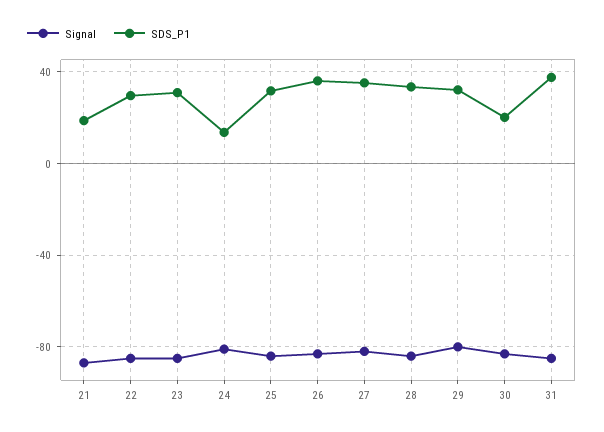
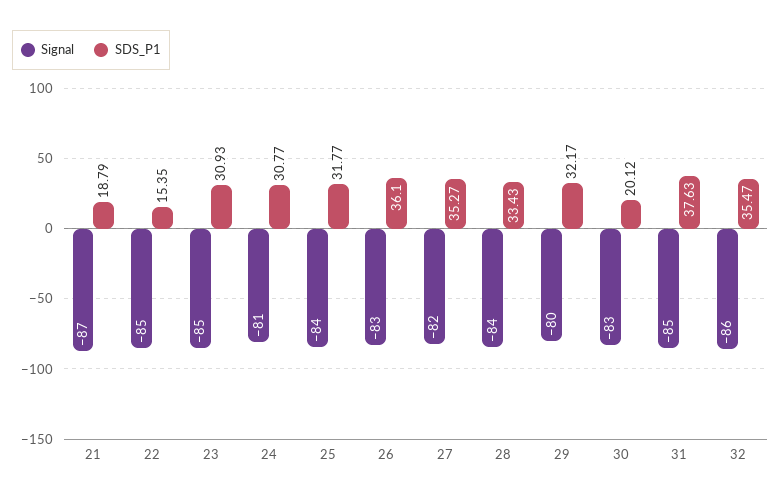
SDS_P1, 22: 30 -> 15.35
SDS_P1, 24: 15 -> 30.77
Signal, 32: none -> -86
SDS_P1, 32: none -> 35.47

